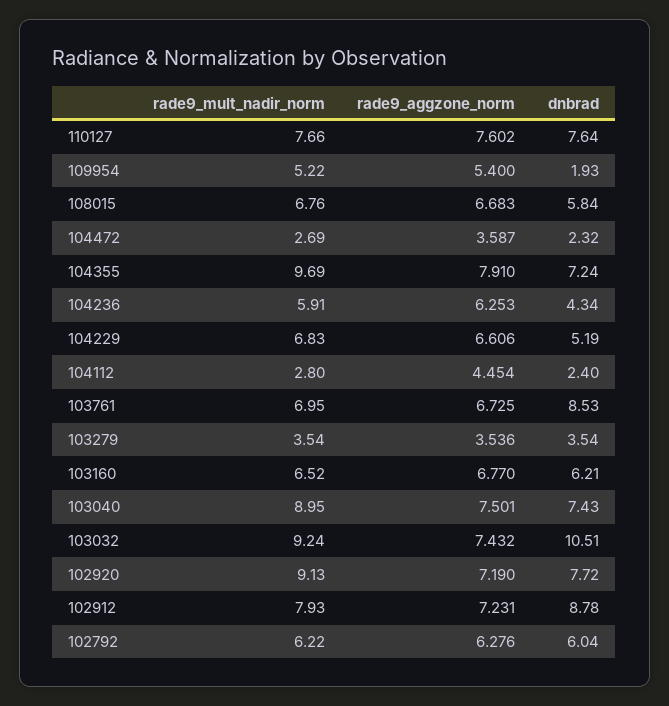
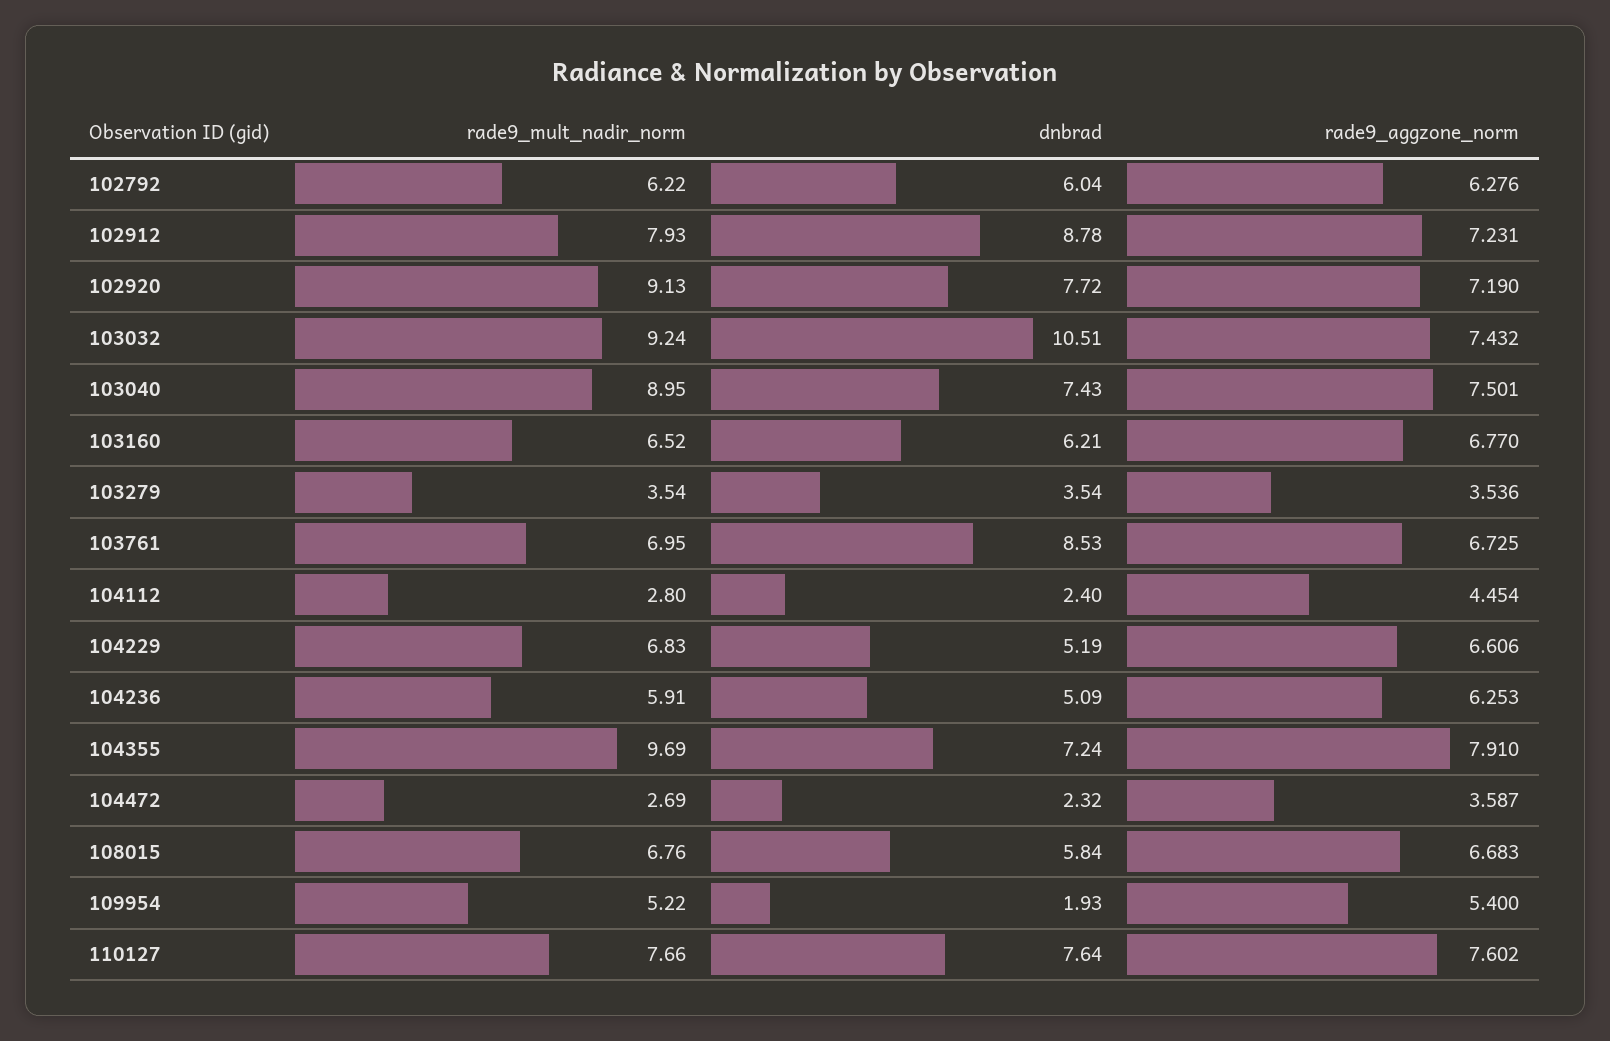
dnbrad, 104236: 4.34 -> 5.09

